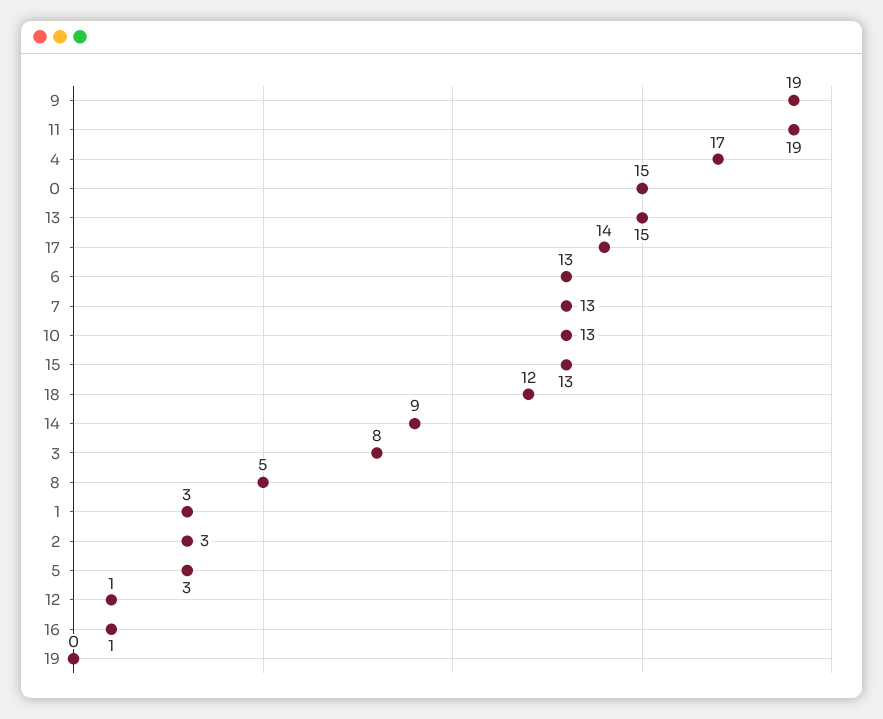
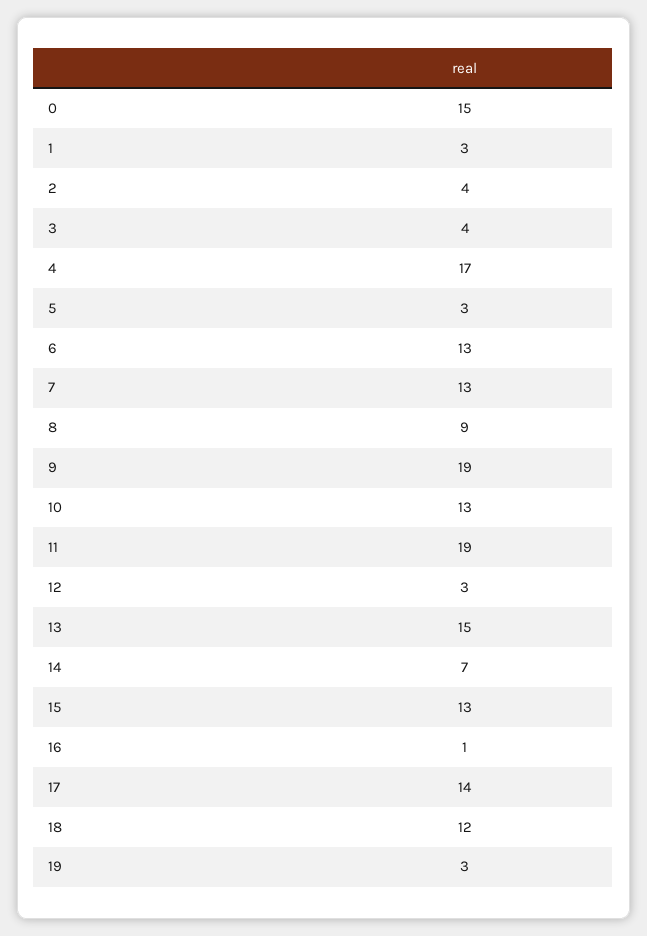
14: 9 -> 7
3: 8 -> 4
8: 5 -> 9
2: 3 -> 4
12: 1 -> 3
19: 0 -> 3

